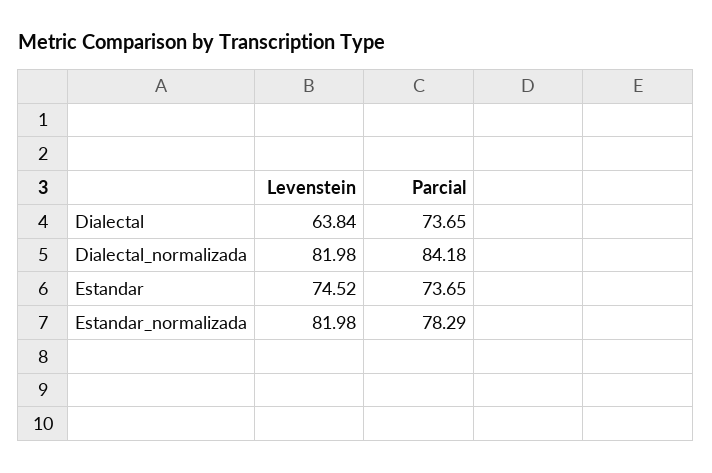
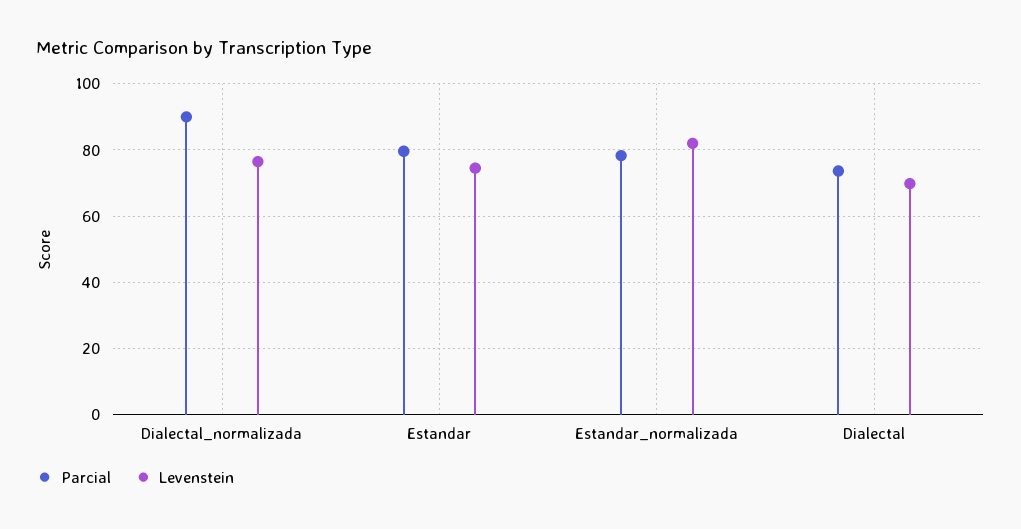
Levenstein, Dialectal: 63.84 -> 70
Levenstein, Dialectal_normalizada: 81.98 -> 76
Parcial, Dialectal_normalizada: 84.18 -> 90
Parcial, Estandar: 73.65 -> 80

